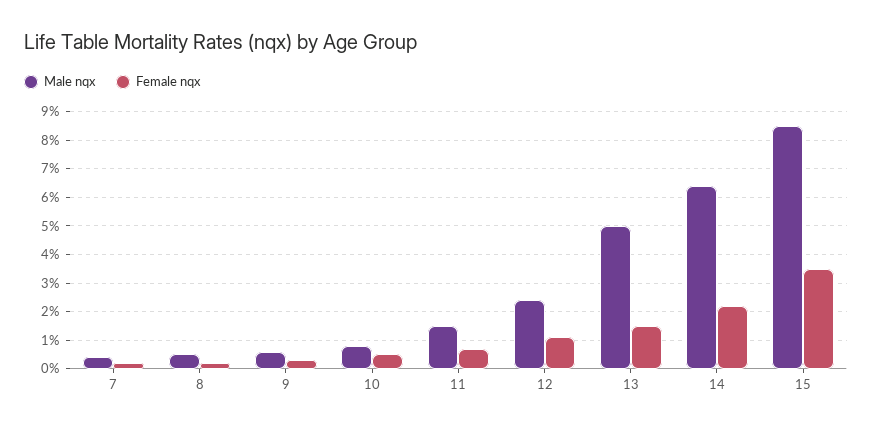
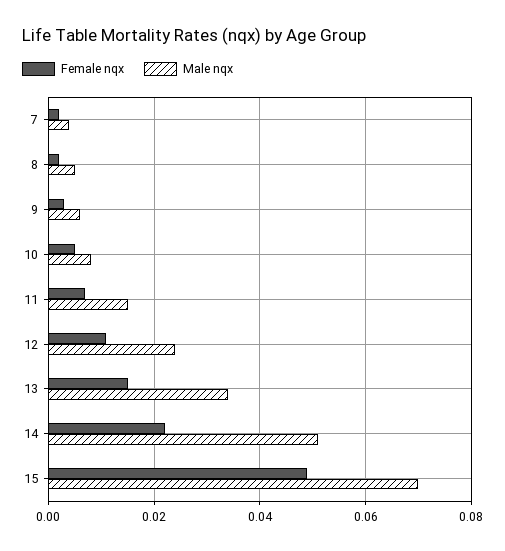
Male nqx, 13: 0.05 -> 0.035
Male nqx, 14: 0.065 -> 0.05
Male nqx, 15: 0.085 -> 0.07
Female nqx, 15: 0.035 -> 0.05

